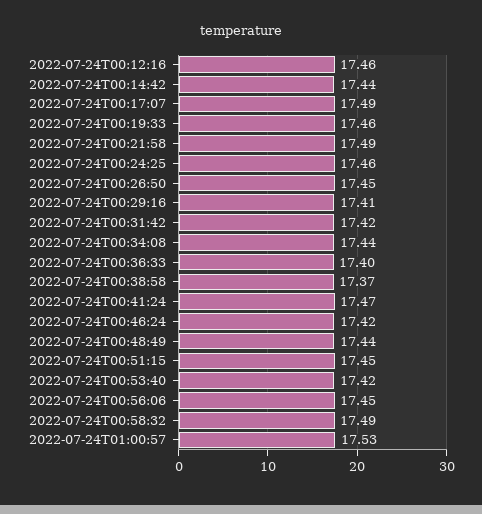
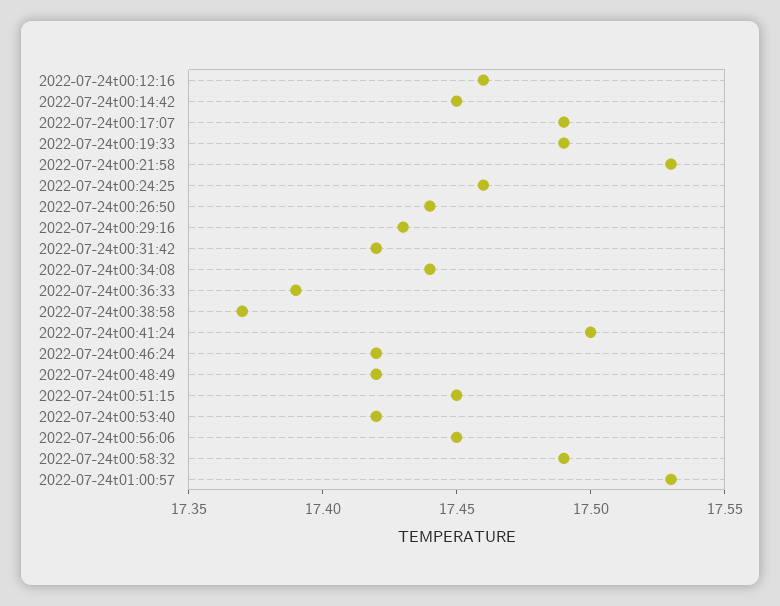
2022-07-24T00:14:42: 17.44 -> 17.45
2022-07-24T00:19:33: 17.46 -> 17.49
2022-07-24T00:21:58: 17.49 -> 17.53
2022-07-24T00:26:50: 17.45 -> 17.44
2022-07-24T00:29:16: 17.41 -> 17.43
2022-07-24T00:36:33: 17.4 -> 17.39
2022-07-24T00:41:24: 17.47 -> 17.5
2022-07-24T00:48:49: 17.44 -> 17.42

